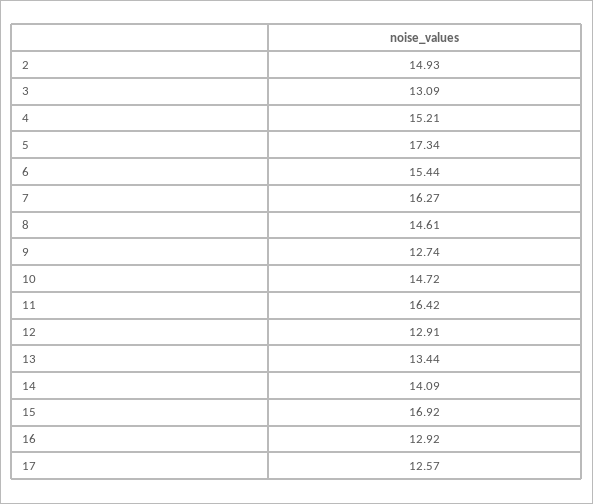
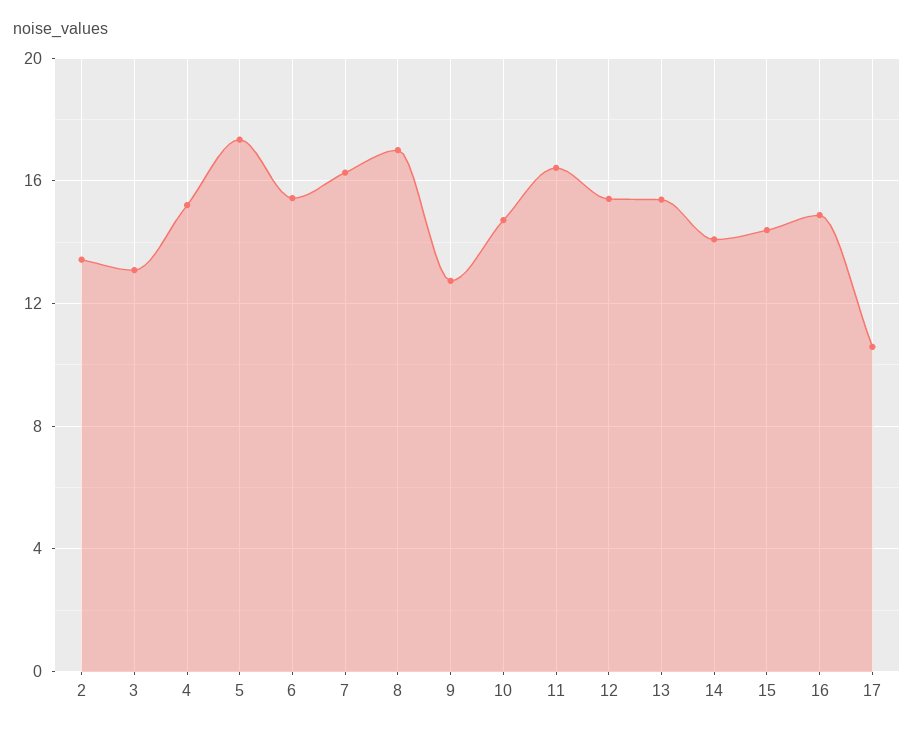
2: 14.93 -> 13.5
8: 14.61 -> 17
12: 12.91 -> 15.5
13: 13.44 -> 15.5
15: 16.92 -> 14.5
16: 12.92 -> 15
17: 12.57 -> 10.5

